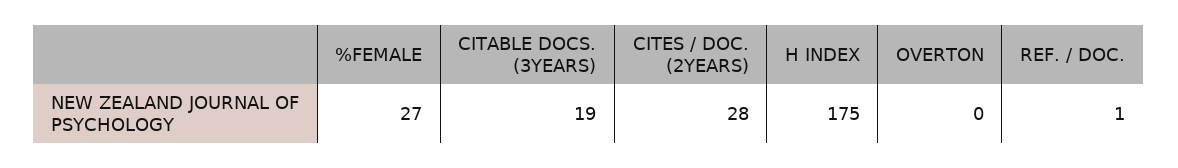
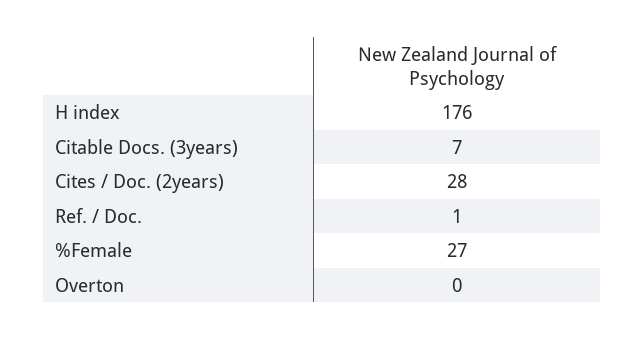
CITABLE DOCS. (3YEARS): 19 -> 7
H INDEX: 175 -> 176

